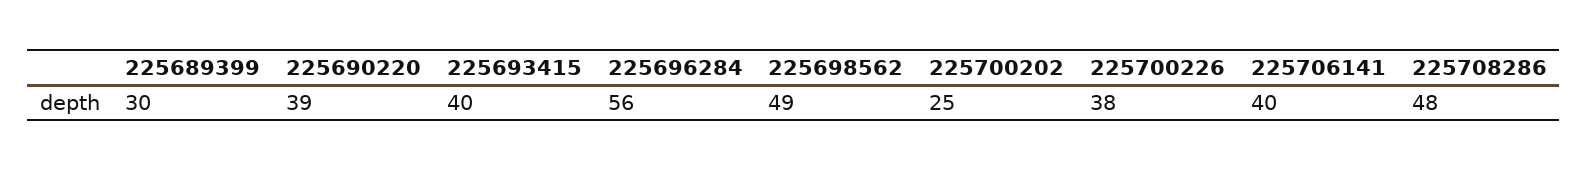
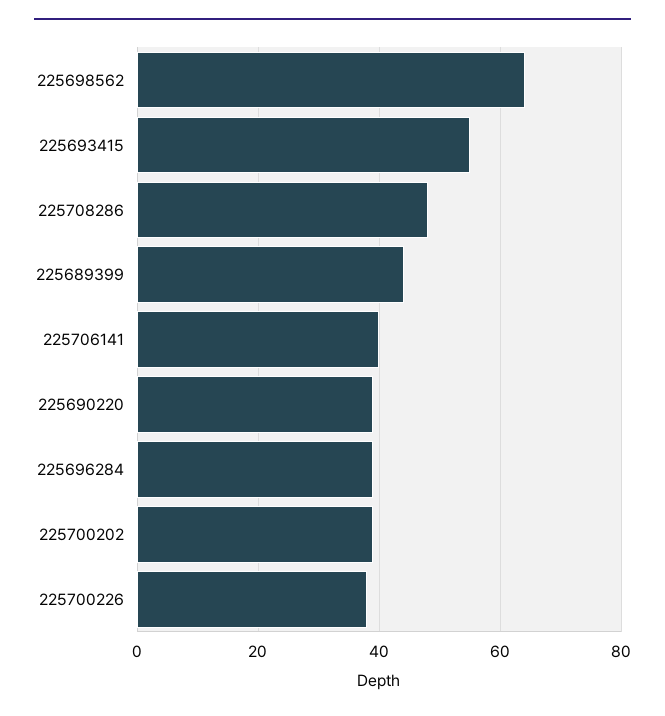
225689399: 30 -> 45
225693415: 40 -> 55
225696284: 56 -> 40
225698562: 49 -> 65
225700202: 25 -> 40

